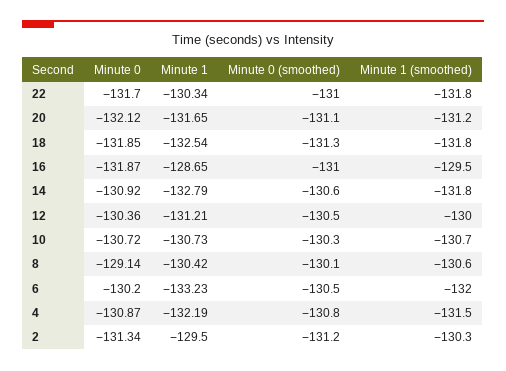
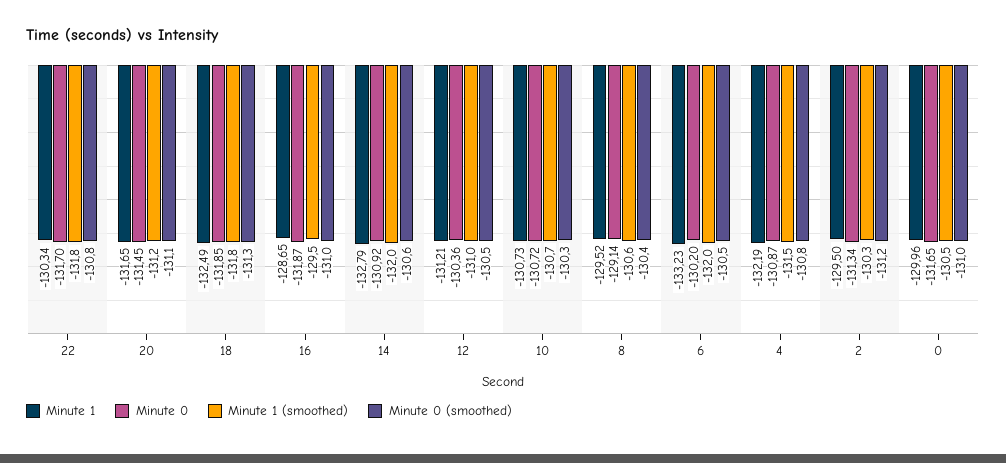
Minute 0 (smoothed), 22: -131 -> -130.8
Minute 0, 20: -132.12 -> -131.45
Minute 1, 18: -132.54 -> -132.49
Minute 1 (smoothed), 14: -131.8 -> -132
Minute 1 (smoothed), 12: -130 -> -131
Minute 1, 8: -130.42 -> -129.52
Minute 0 (smoothed), 8: -130.1 -> -130.4
Minute 1, 0: none -> -129.96
Minute 0, 0: none -> -131.65
Minute 1 (smoothed), 0: none -> -130.5
Minute 0 (smoothed), 0: none -> -131

